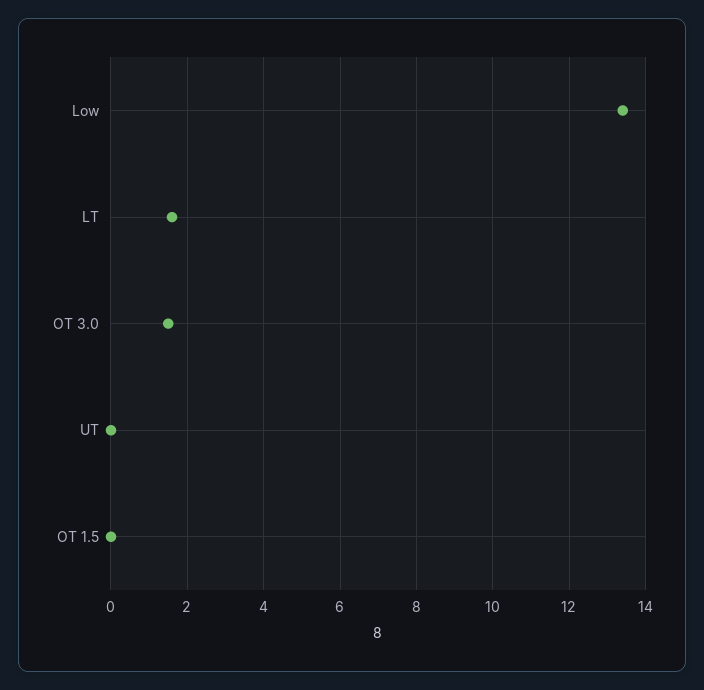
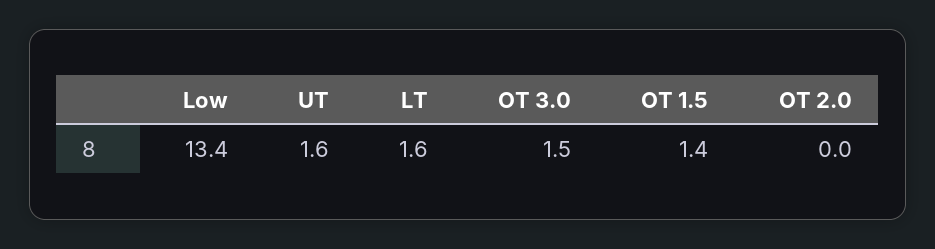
UT: 0 -> 1.6
OT 1.5: 0 -> 1.4
OT 2.0: none -> 0

